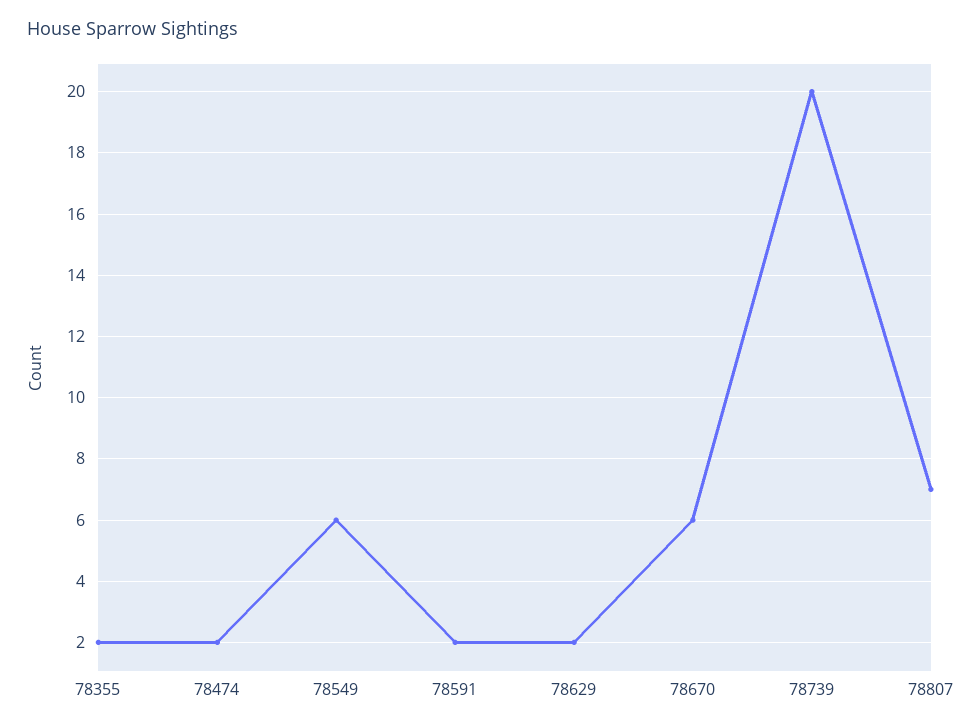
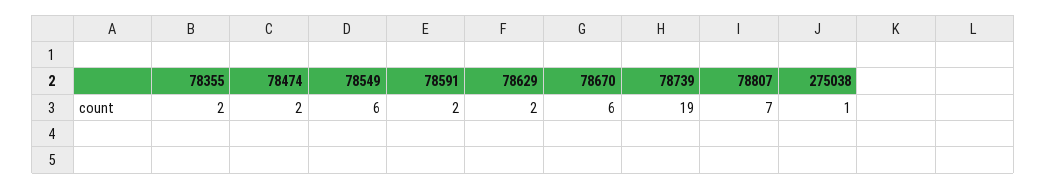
78739: 20 -> 19
275038: none -> 1

